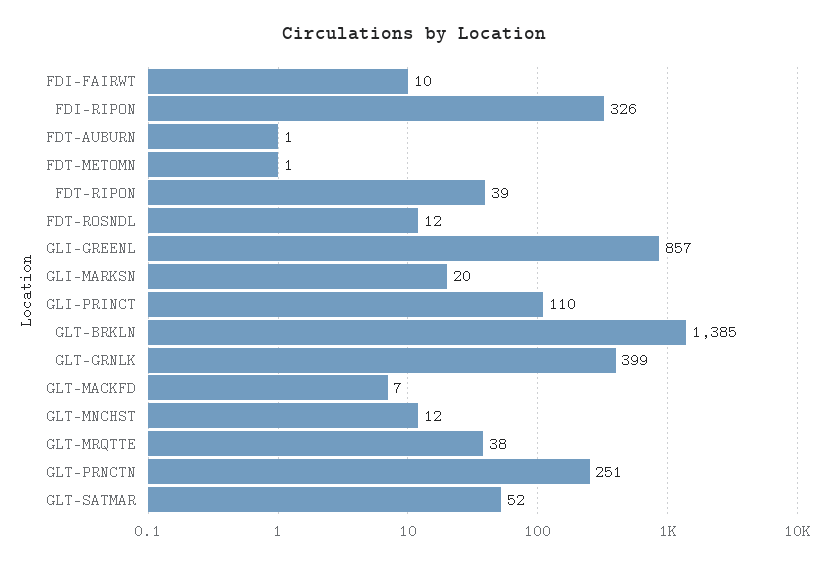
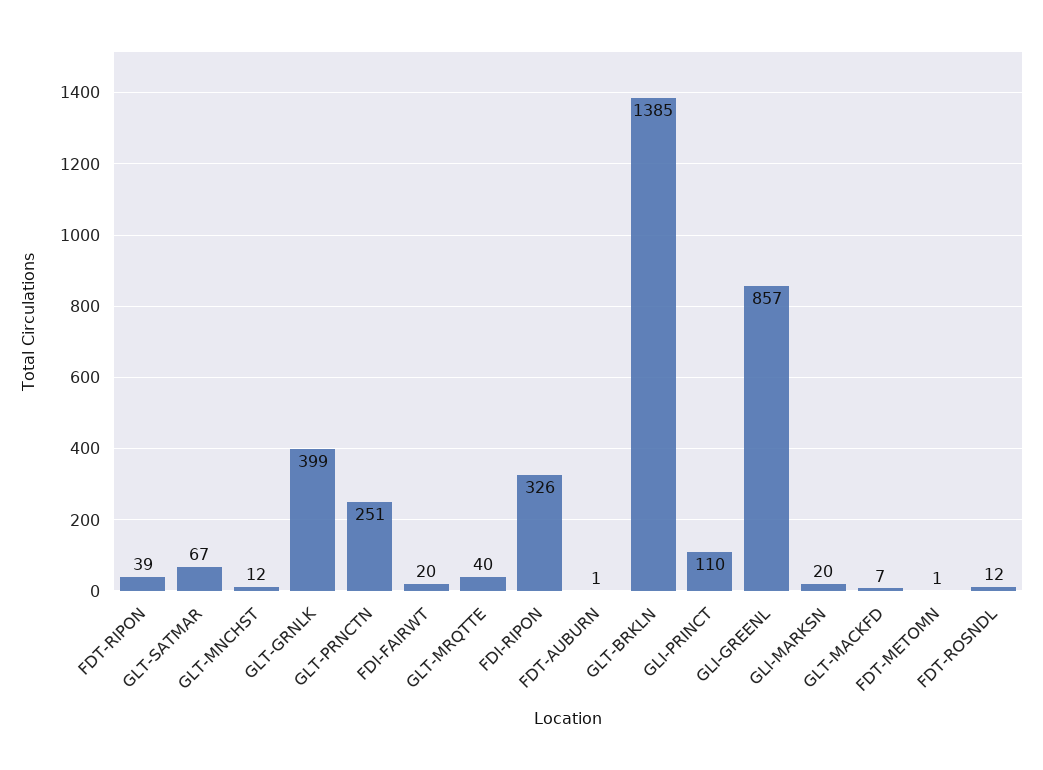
FDI-FAIRWT: 10 -> 20
GLT-MRQTTE: 38 -> 40
GLT-SATMAR: 52 -> 67

